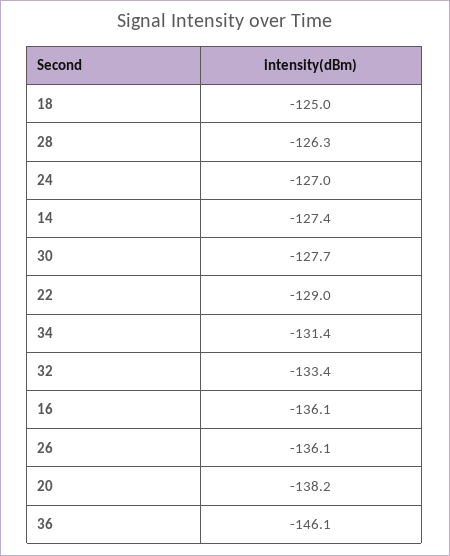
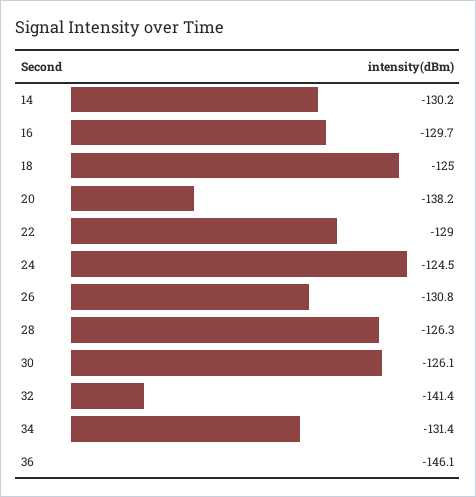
24: -127 -> -124.5
14: -127.4 -> -130.2
30: -127.7 -> -126.1
32: -133.4 -> -141.4
16: -136.1 -> -129.7
26: -136.1 -> -130.8

